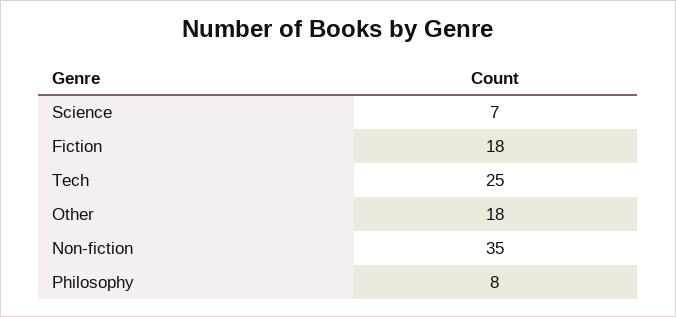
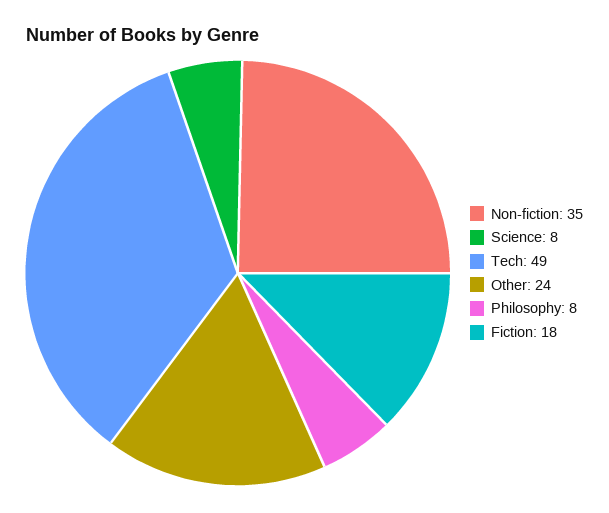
Science: 7 -> 8
Tech: 25 -> 49
Other: 18 -> 24

